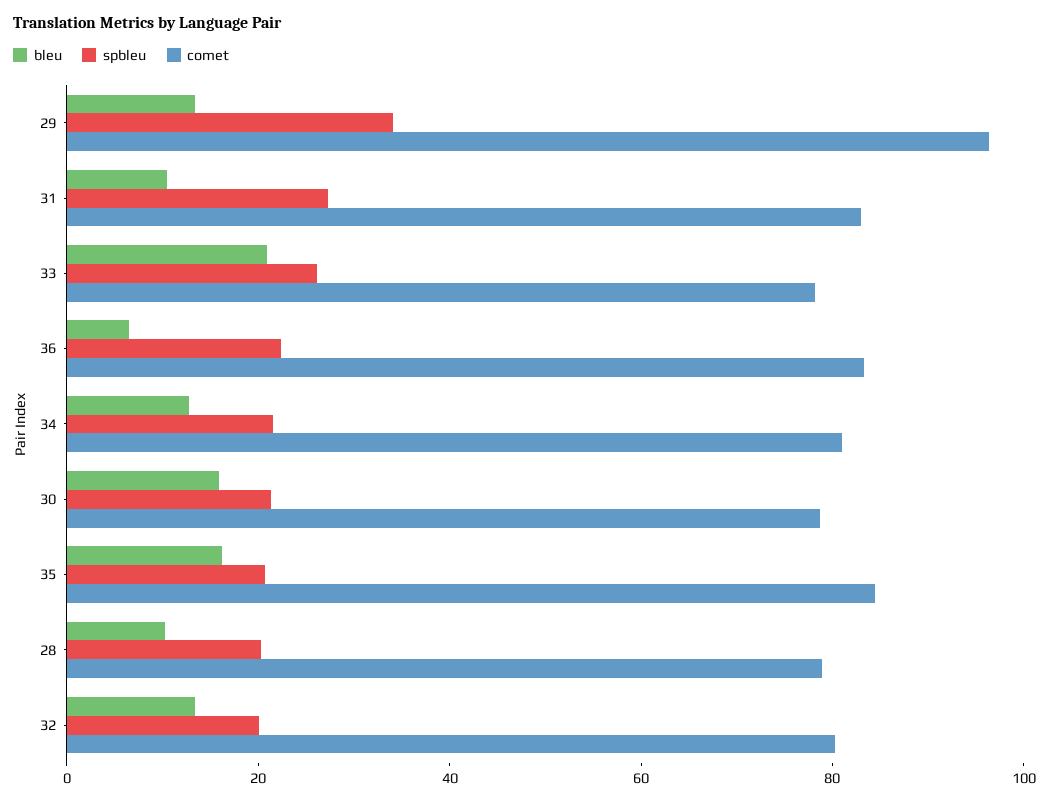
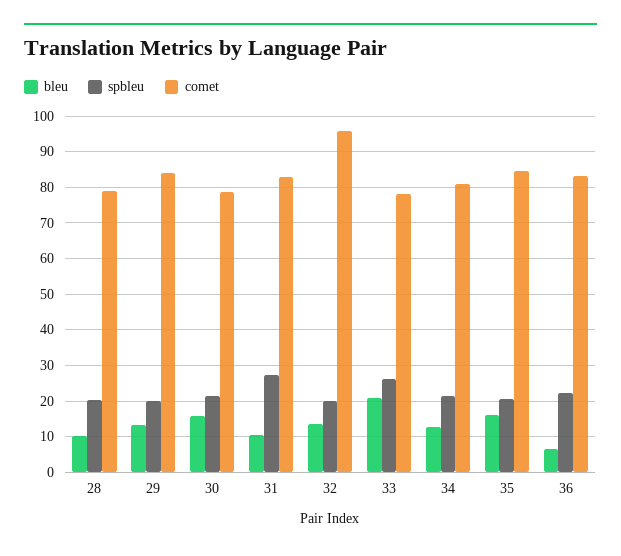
spbleu, 29: 35 -> 20
comet, 29: 95 -> 84
comet, 32: 80 -> 96

